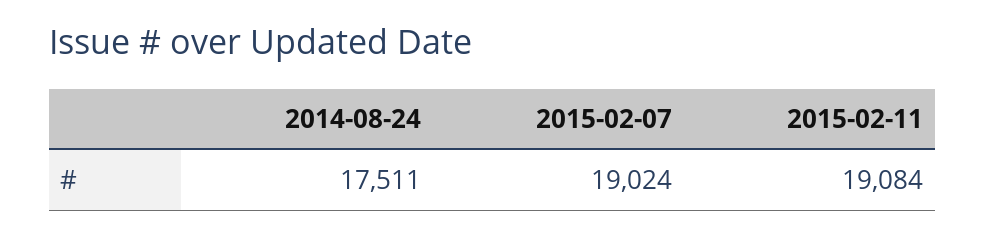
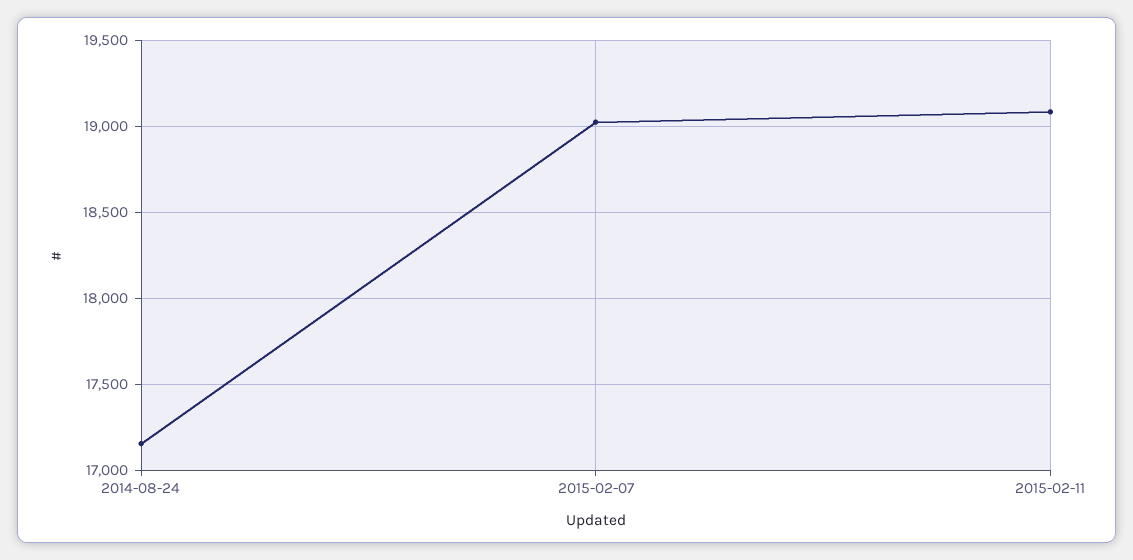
2014-08-24: 17511 -> 17150

